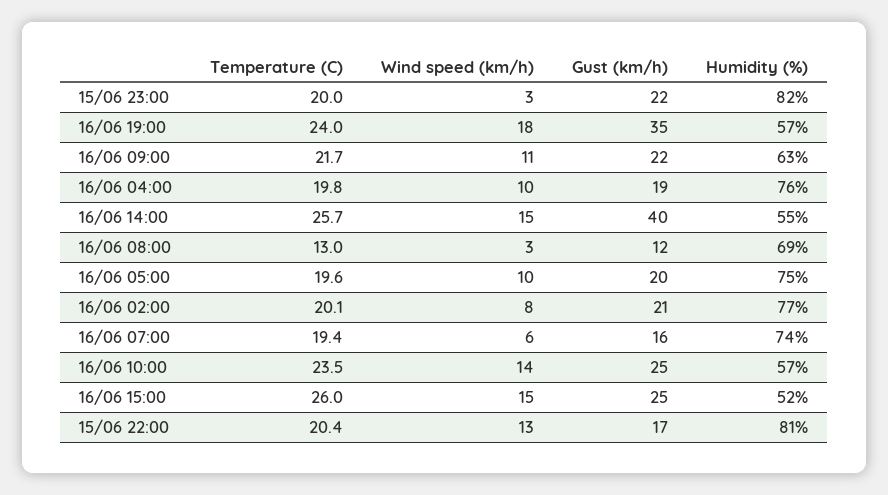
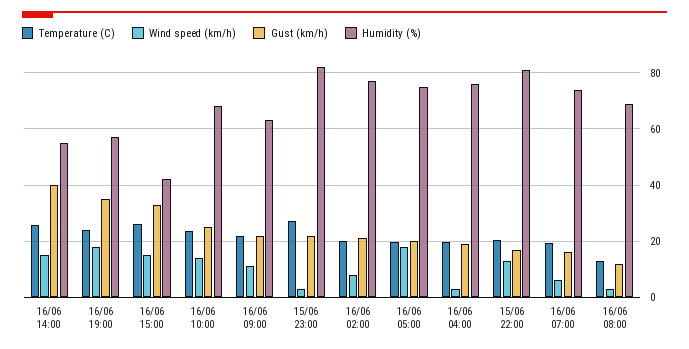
Temperature (C), 15/06 23:00: 20 -> 27.5
Wind speed (km/h), 16/06 04:00: 10 -> 2.5
Wind speed (km/h), 16/06 05:00: 10 -> 17.5
Humidity (%), 16/06 10:00: 57 -> 67.5
Gust (km/h), 16/06 15:00: 25 -> 32.5
Humidity (%), 16/06 15:00: 52 -> 42.5

